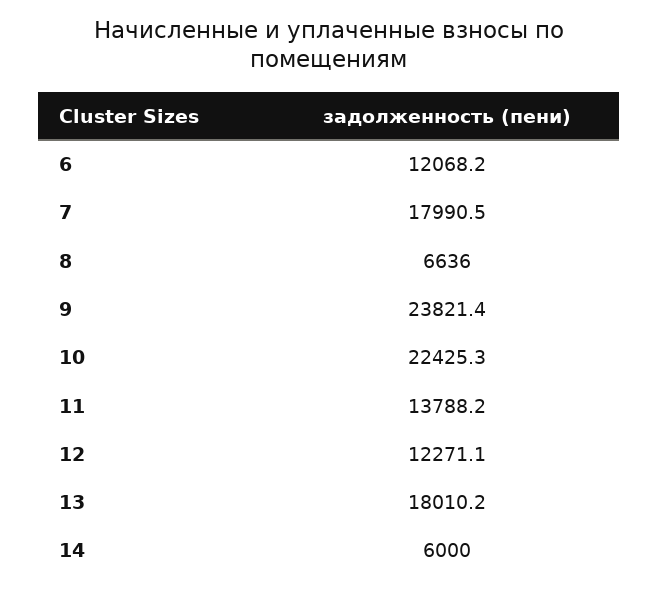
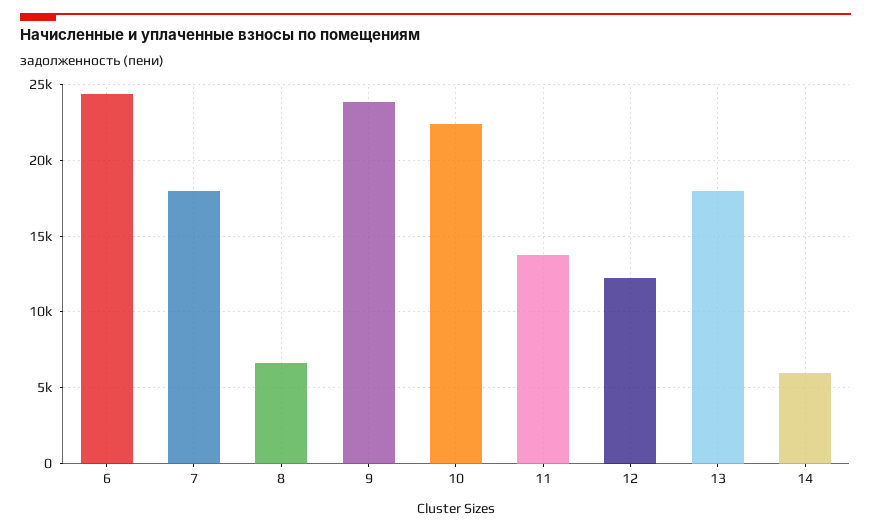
6: 12068.2 -> 24500

